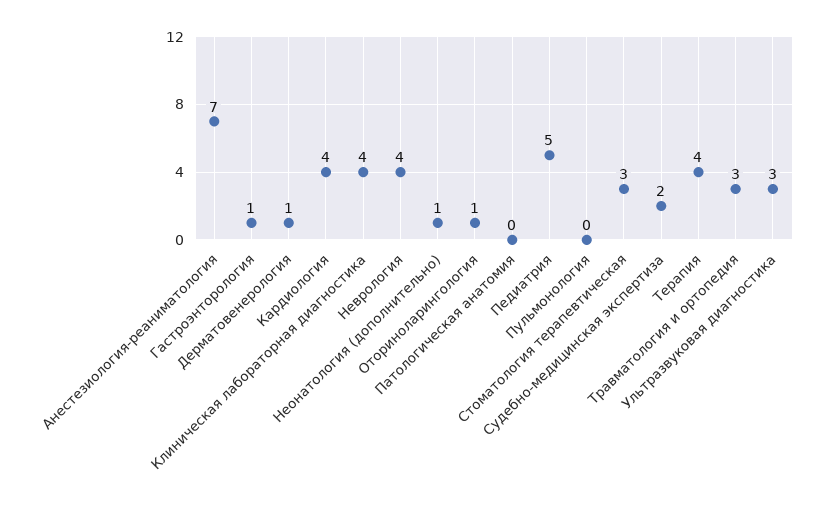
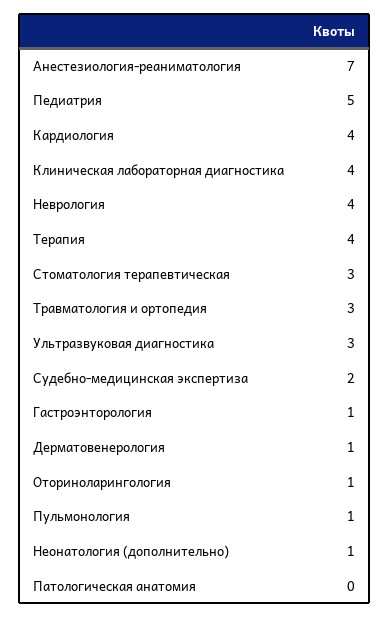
Пульмонология: 0 -> 1

